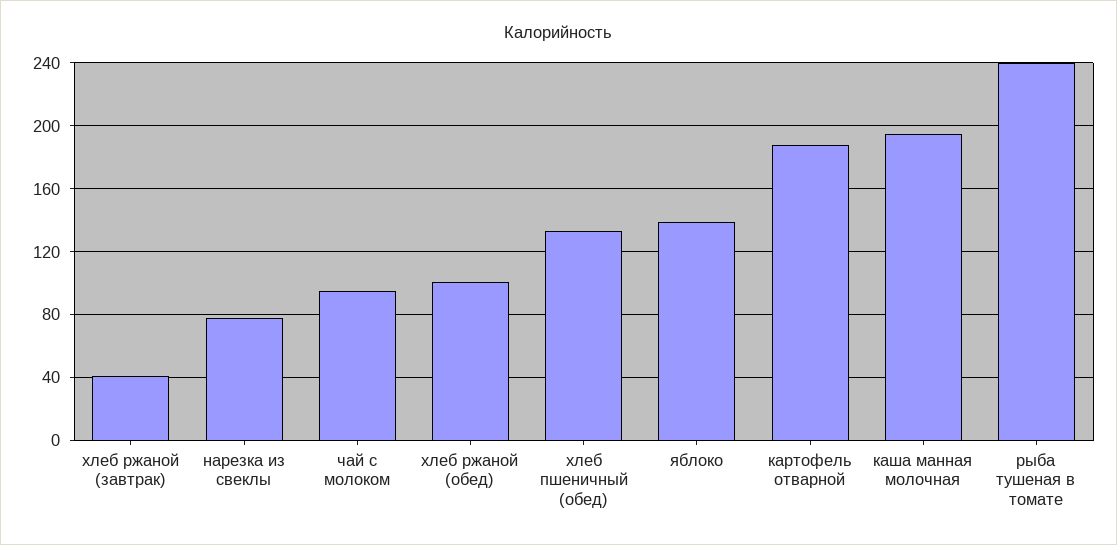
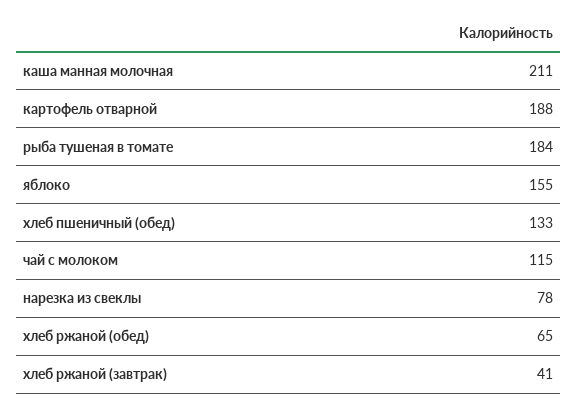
чай с молоком: 95 -> 115
хлеб ржаной (обед): 100 -> 65
яблоко: 140 -> 155
каша манная молочная: 195 -> 211
рыба тушеная в томате: 240 -> 184

